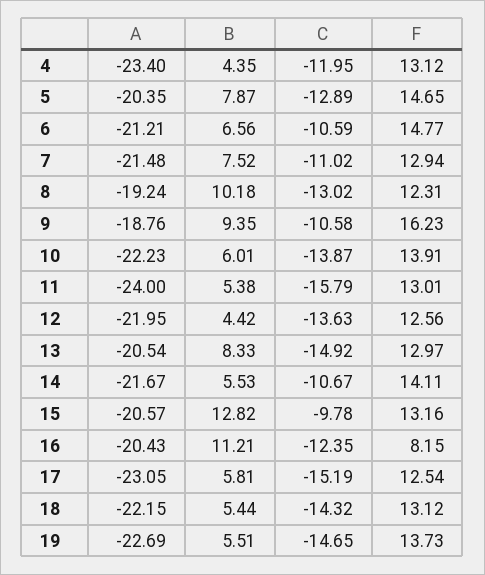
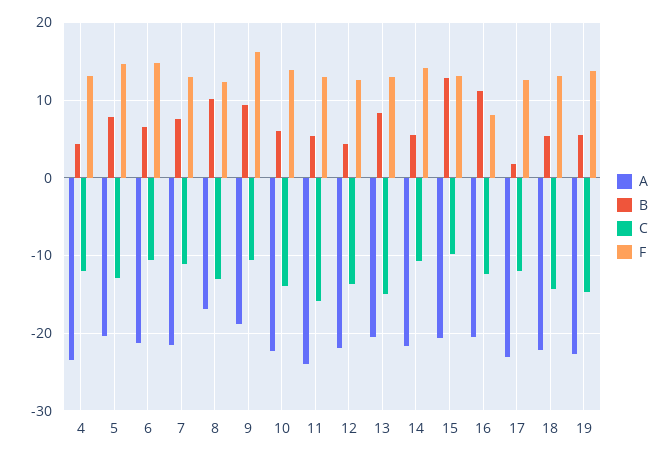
A, 8: -19.24 -> -17
B, 17: 5.81 -> 2
C, 17: -15.19 -> -12

